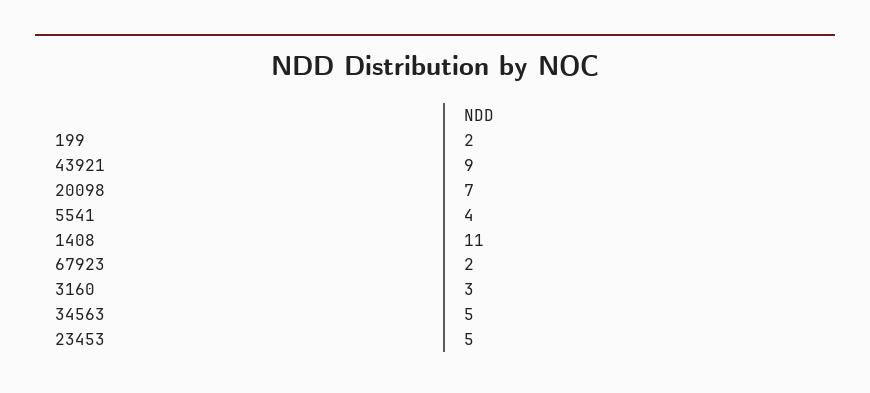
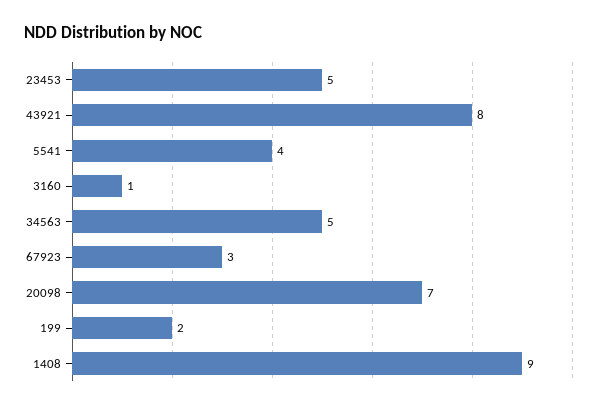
43921: 9 -> 8
1408: 11 -> 9
67923: 2 -> 3
3160: 3 -> 1

